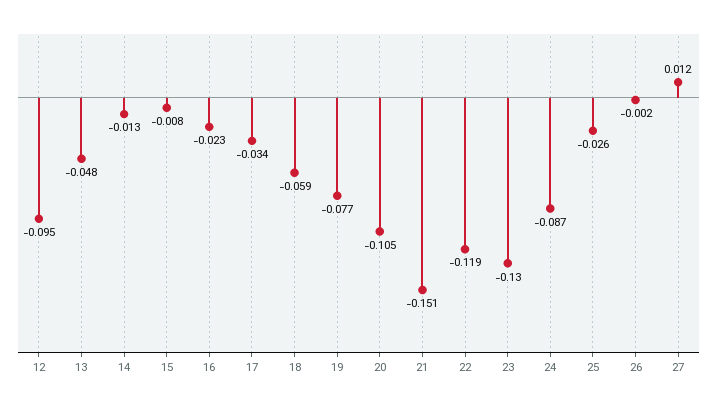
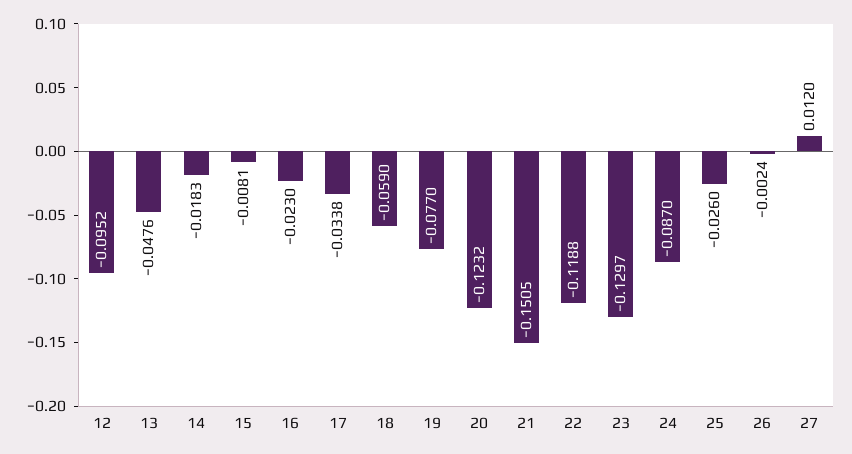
14: -0.013 -> -0.0183
20: -0.105 -> -0.1232

